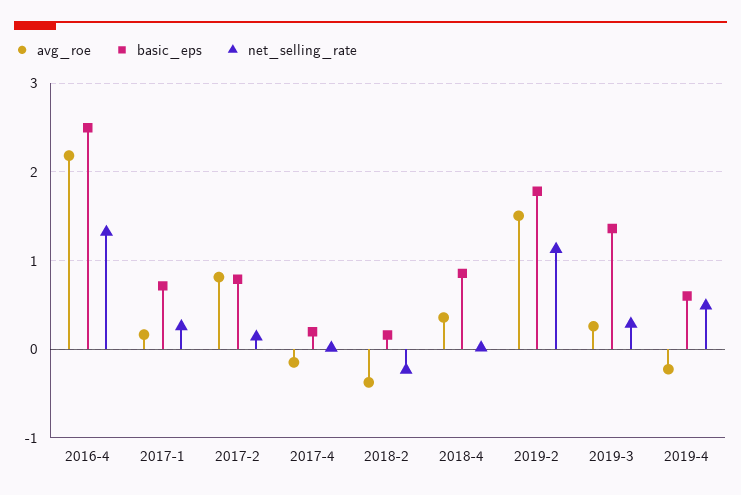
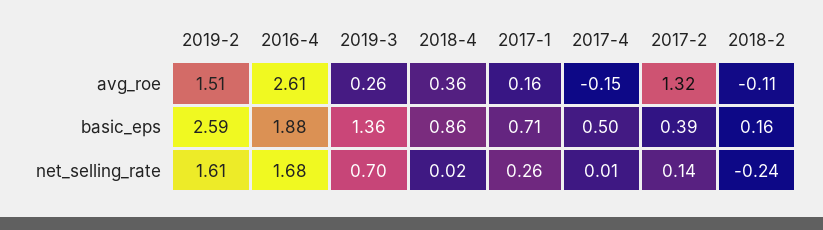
avg_roe, 2016-4: 2.2 -> 2.61
basic_eps, 2016-4: 2.5 -> 1.88
net_selling_rate, 2016-4: 1.3 -> 1.68
avg_roe, 2017-2: 0.8 -> 1.32
basic_eps, 2017-2: 0.8 -> 0.39
basic_eps, 2017-4: 0.2 -> 0.5
avg_roe, 2018-2: -0.4 -> -0.11
basic_eps, 2019-2: 1.8 -> 2.59
net_selling_rate, 2019-2: 1.1 -> 1.61
net_selling_rate, 2019-3: 0.3 -> 0.7
avg_roe, 2019-4: -0.2 -> none
basic_eps, 2019-4: 0.6 -> none
net_selling_rate, 2019-4: 0.5 -> none

